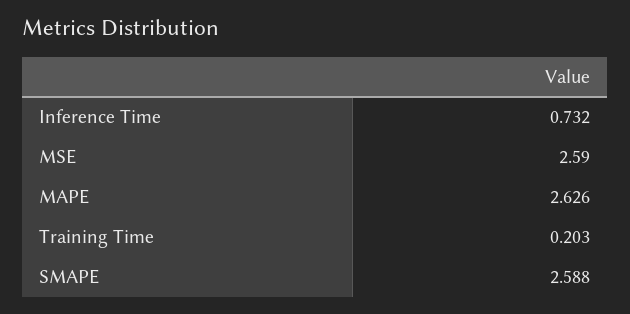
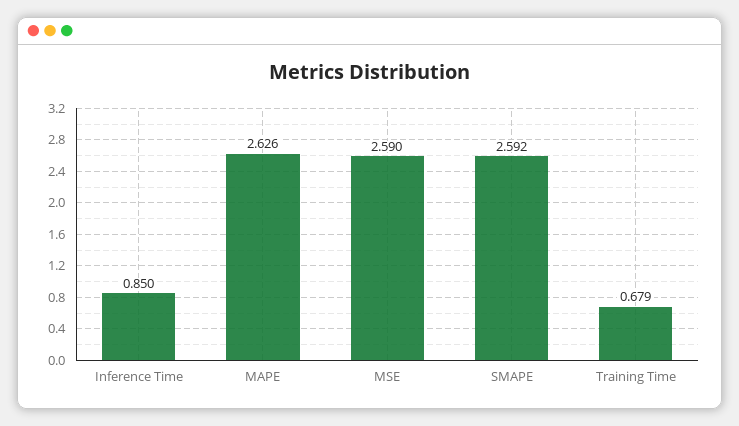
Inference Time: 0.732 -> 0.85
Training Time: 0.203 -> 0.679
SMAPE: 2.588 -> 2.592

